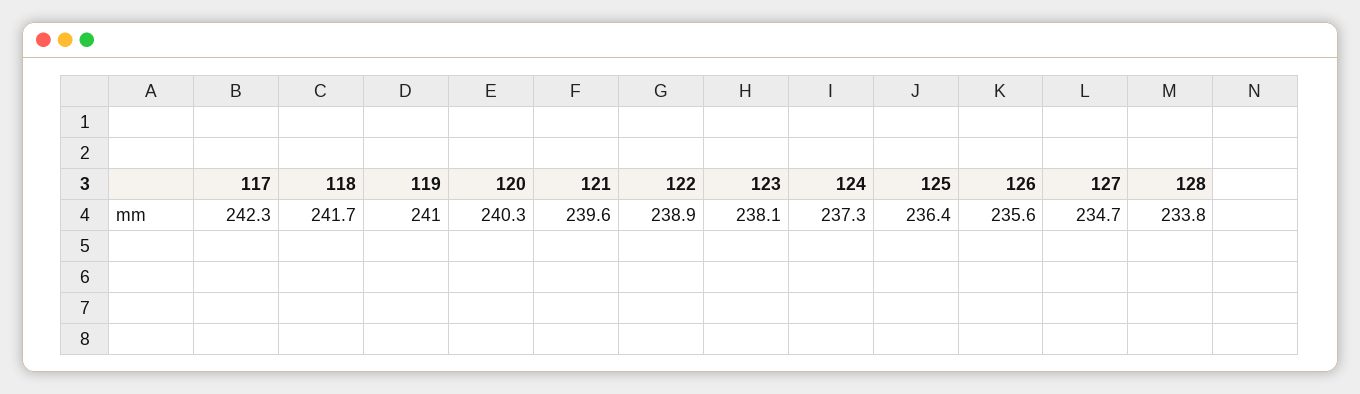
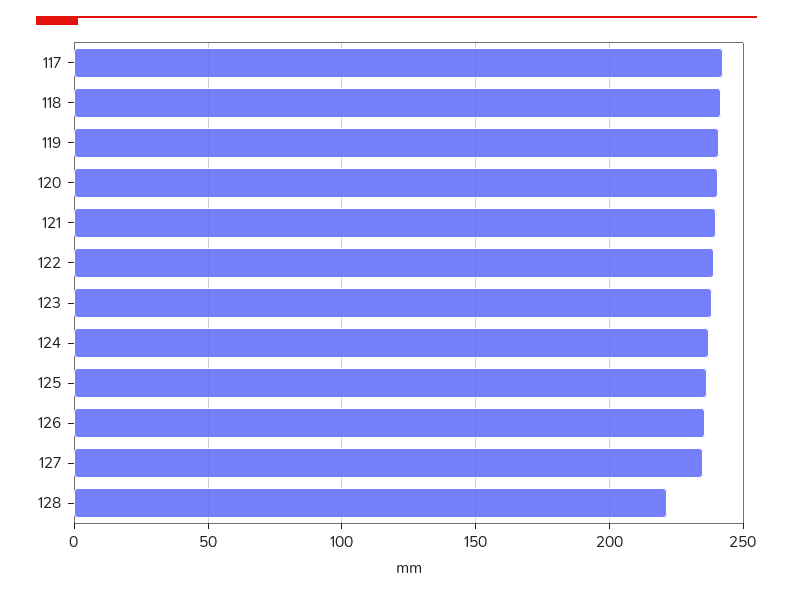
128: 233.8 -> 220

